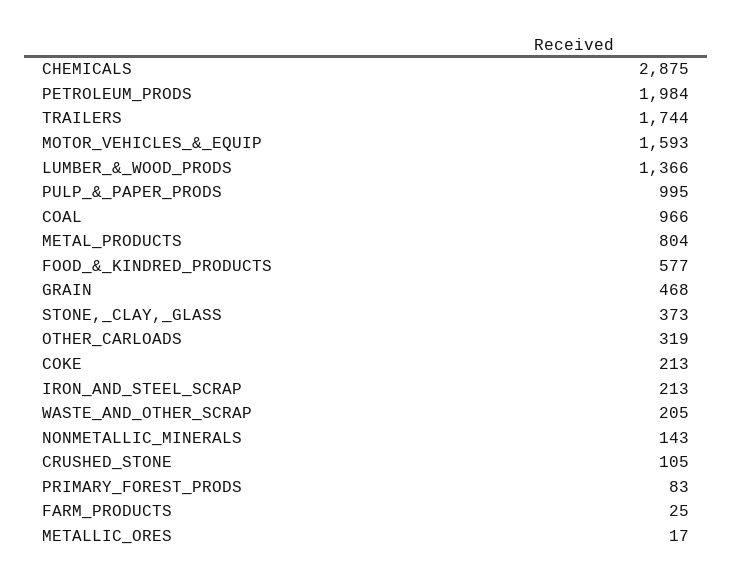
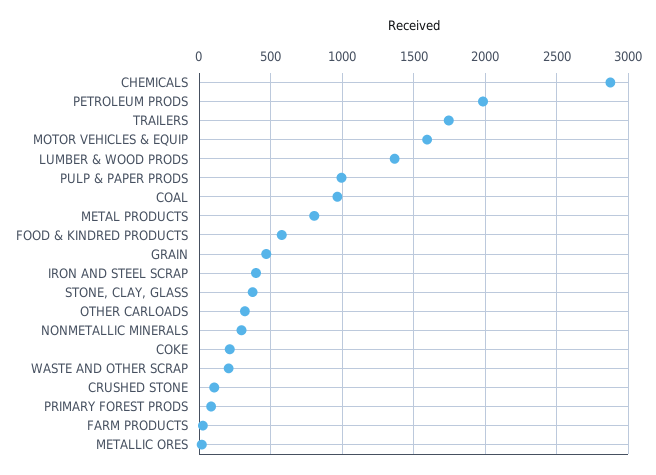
IRON_AND_STEEL_SCRAP: 213 -> 400
NONMETALLIC_MINERALS: 143 -> 300

